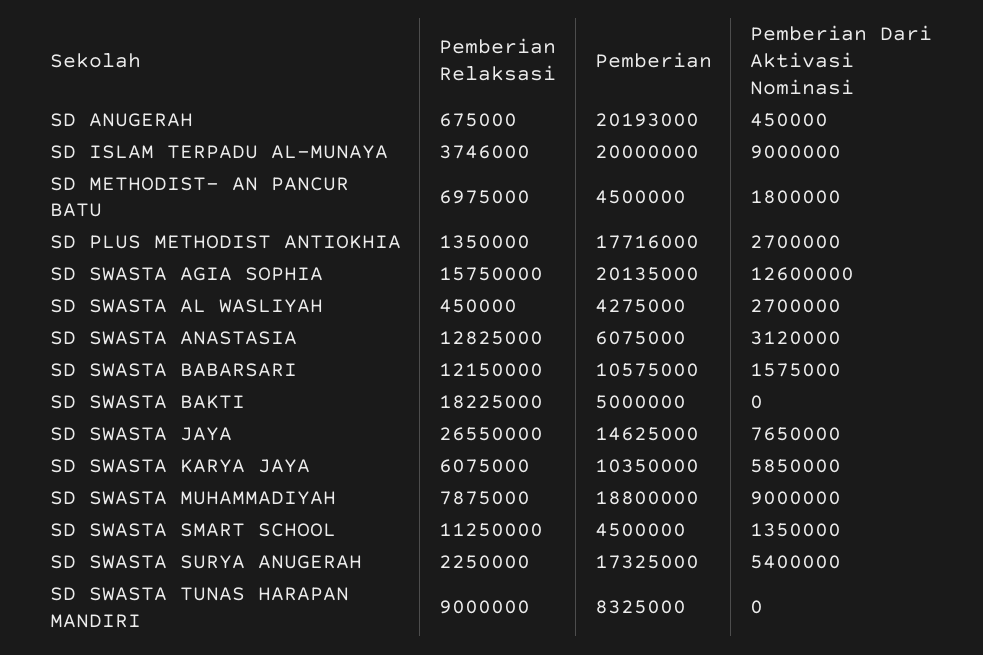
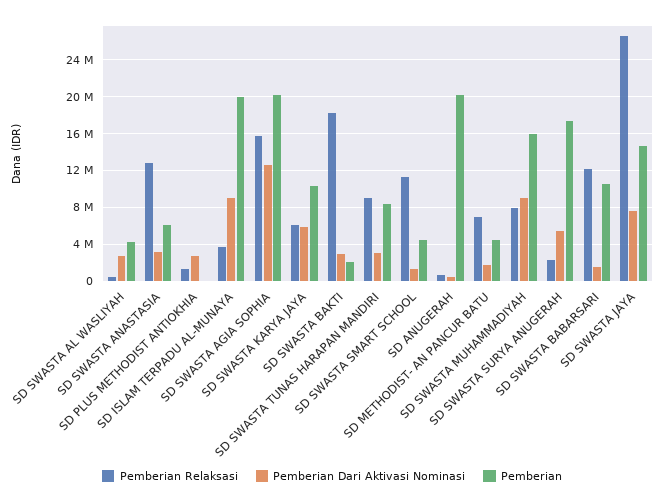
Pemberian, SD PLUS METHODIST ANTIOKHIA: 17716000 -> 0
Pemberian, SD SWASTA BAKTI: 5000000 -> 2000000
Pemberian Dari Aktivasi Nominasi, SD SWASTA BAKTI: 0 -> 3000000
Pemberian, SD SWASTA MUHAMMADIYAH: 18800000 -> 16000000
Pemberian Dari Aktivasi Nominasi, SD SWASTA TUNAS HARAPAN MANDIRI: 0 -> 3000000

